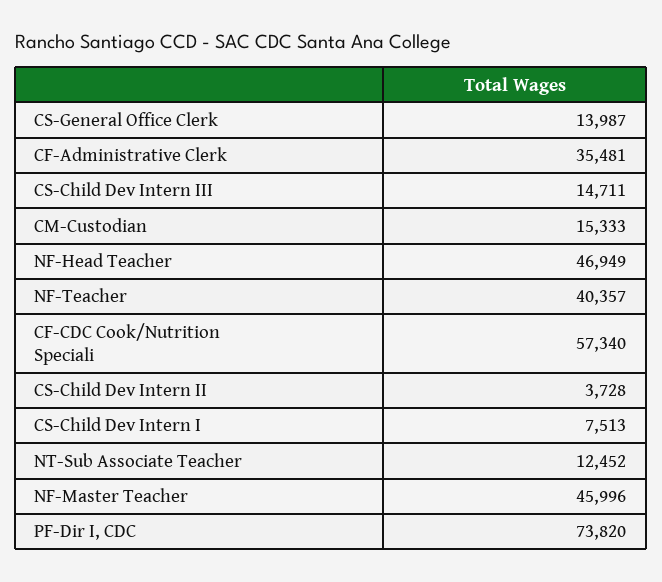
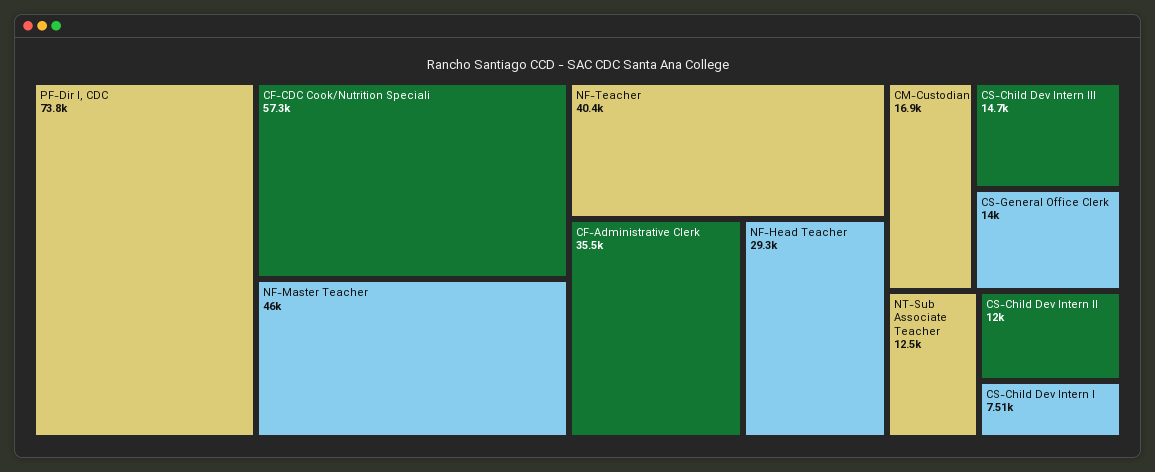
CM-Custodian: 15333 -> 16900
NF-Head Teacher: 46949 -> 29300
CS-Child Dev Intern II: 3728 -> 12000

